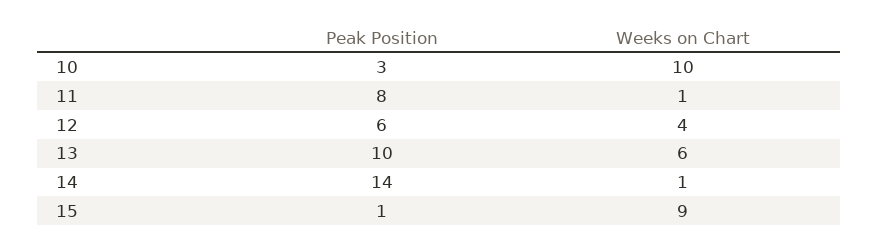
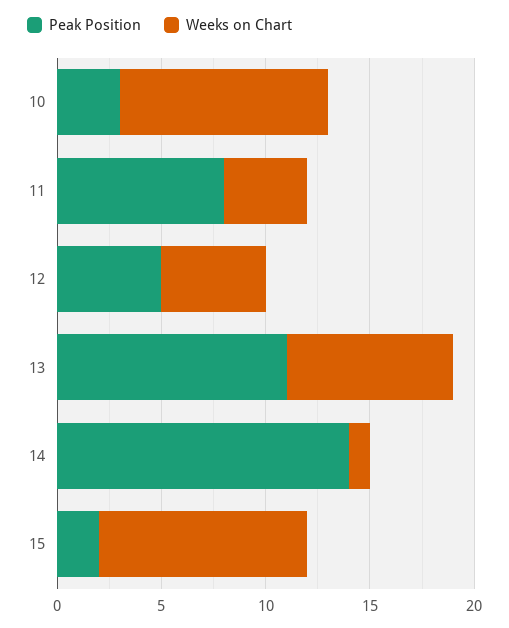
Weeks on Chart, 11: 1 -> 4
Peak Position, 12: 6 -> 5
Weeks on Chart, 12: 4 -> 5
Peak Position, 13: 10 -> 11
Weeks on Chart, 13: 6 -> 8
Peak Position, 15: 1 -> 2
Weeks on Chart, 15: 9 -> 10

